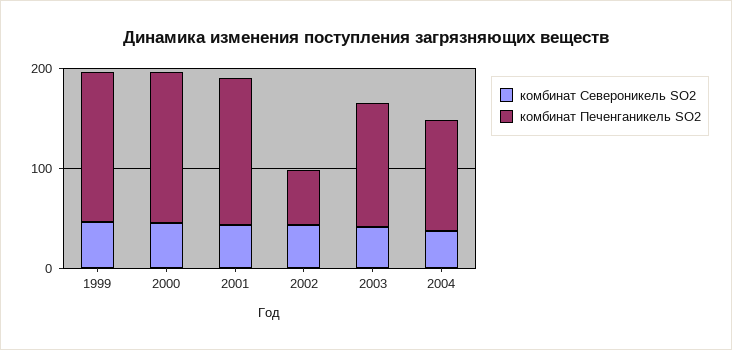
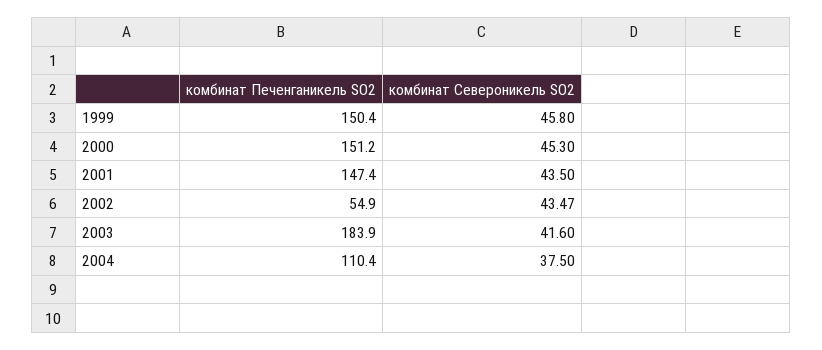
комбинат Печенганикель SO2, 2003: 120 -> 183.9

